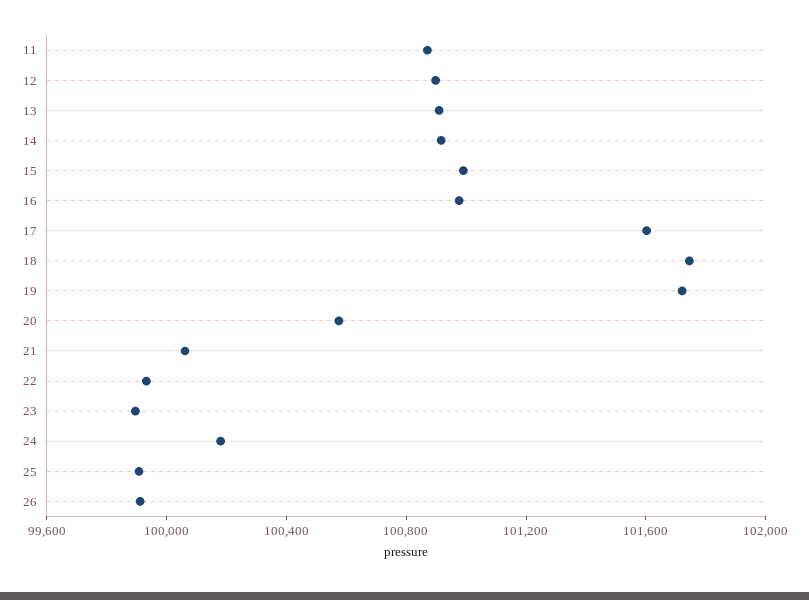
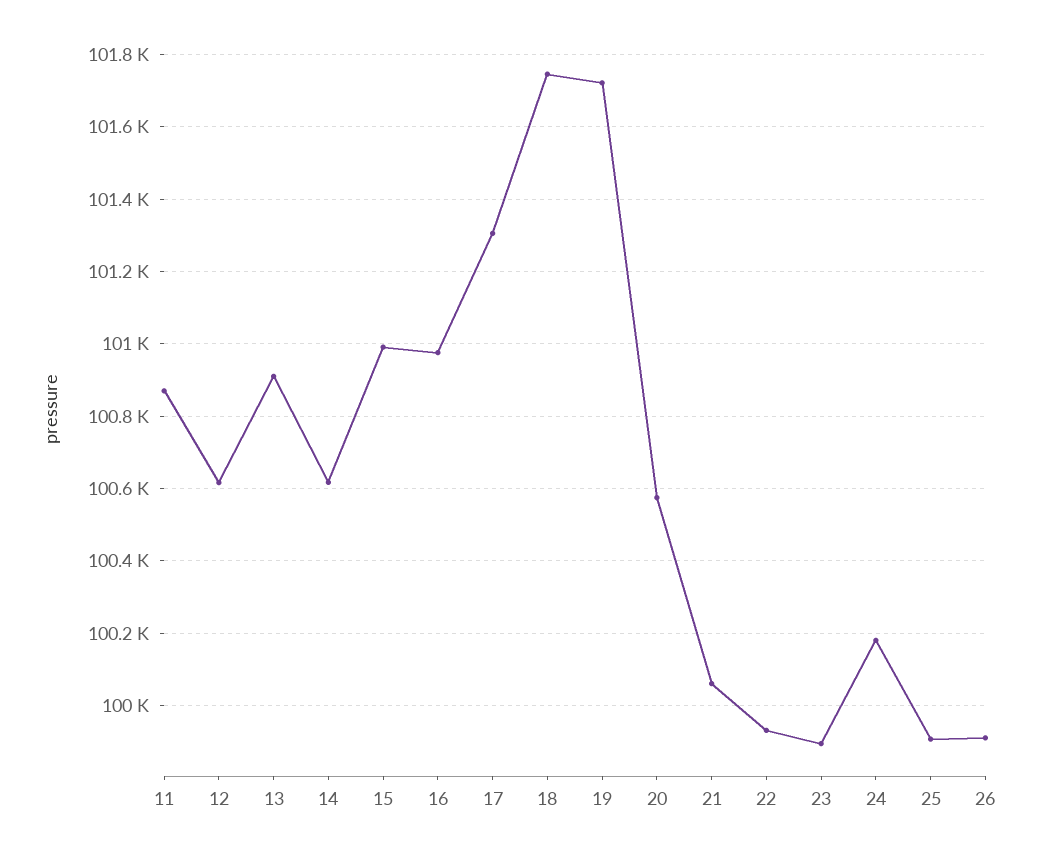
12: 100900 -> 100620
14: 100900 -> 100620
17: 101600 -> 101300

